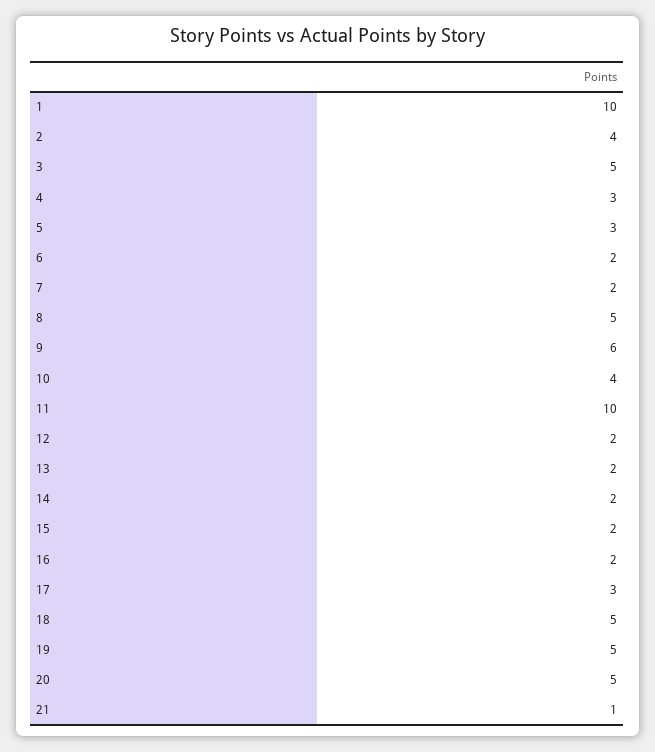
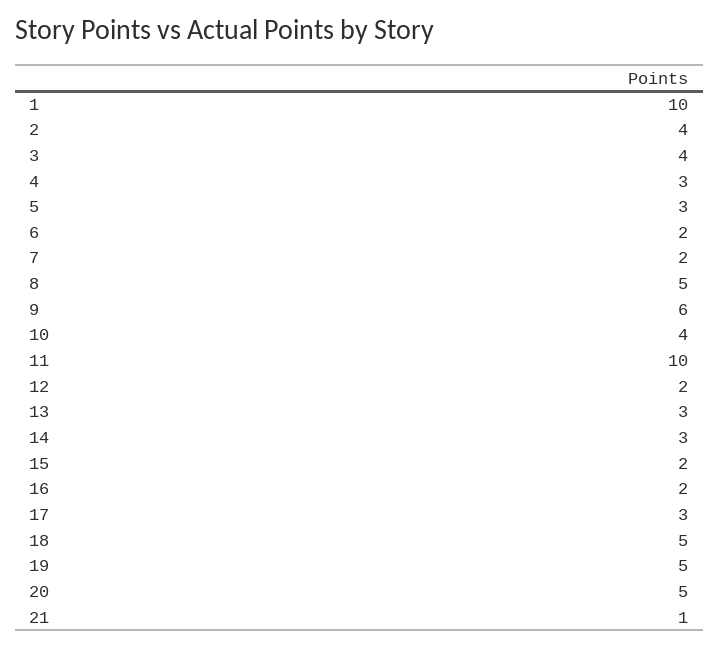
3: 5 -> 4
13: 2 -> 3
14: 2 -> 3

